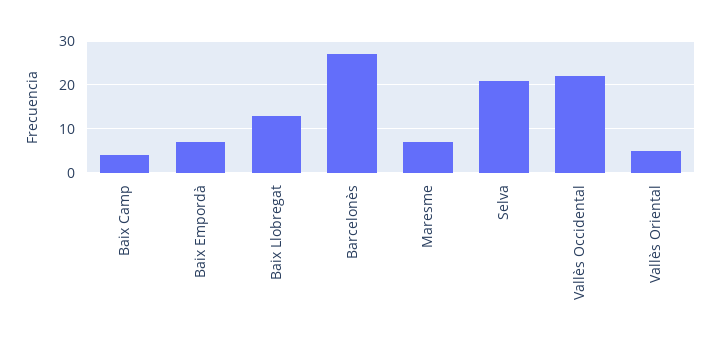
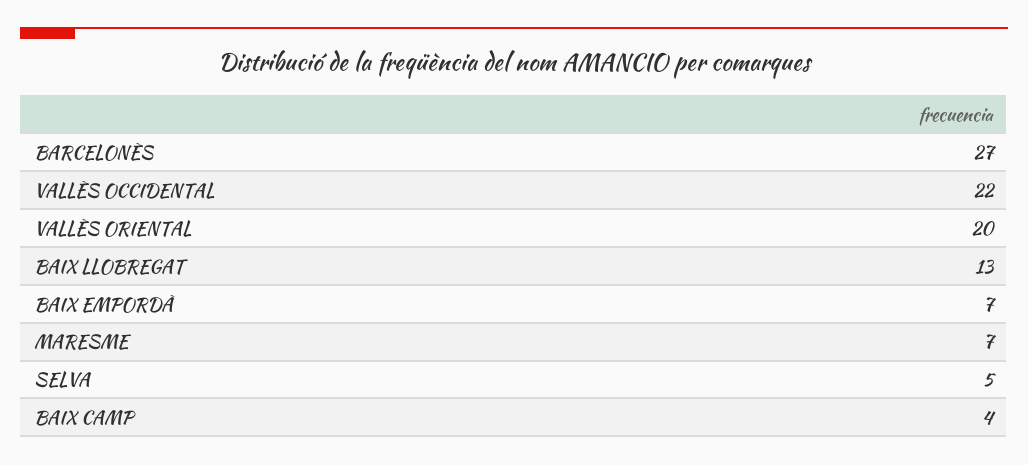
Selva: 20 -> 5
Vallès Oriental: 5 -> 20

